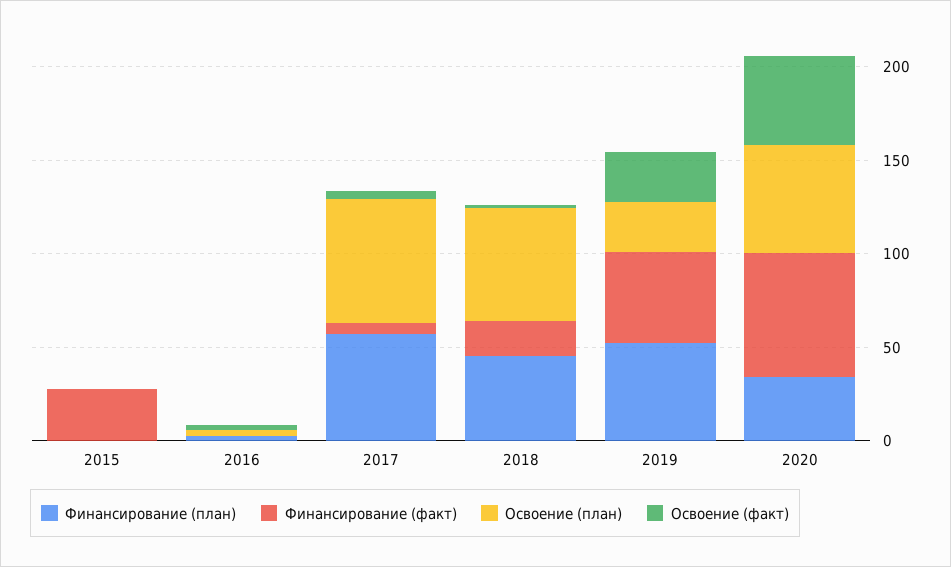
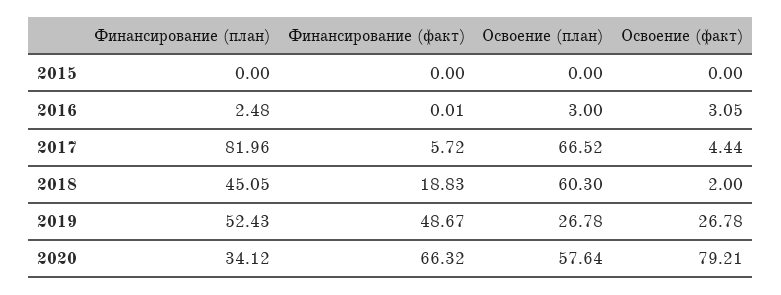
Финансирование (факт), 2015: 30 -> 0
Финансирование (план), 2017: 60 -> 81.96
Освоение (факт), 2020: 50 -> 79.21

